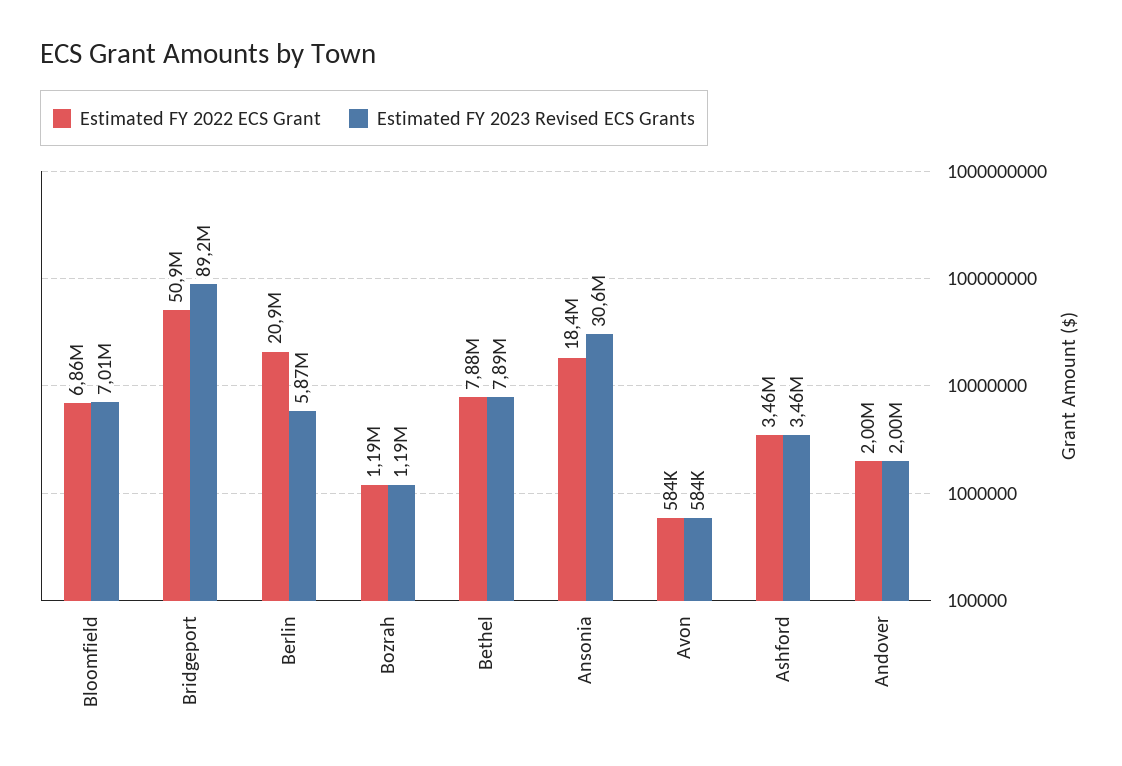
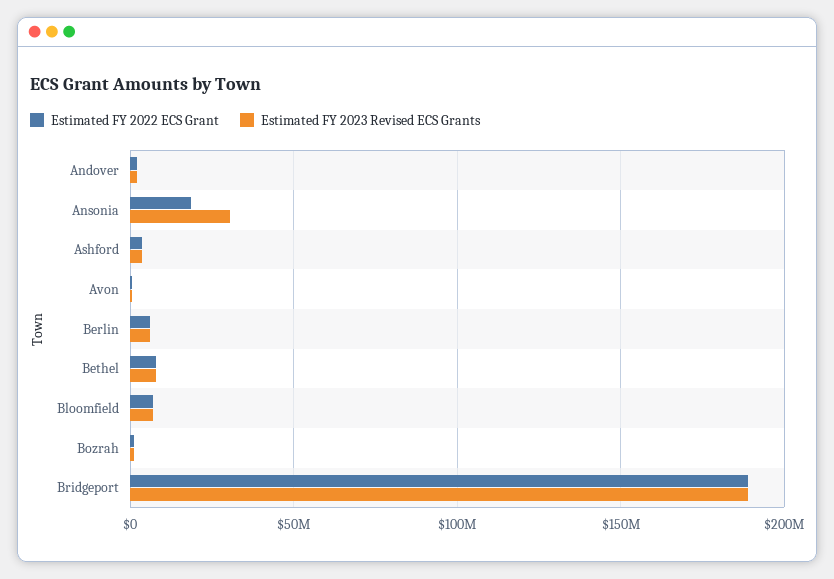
Estimated FY 2022 ECS Grant, Bridgeport: 50900000 -> 190000000
Estimated FY 2023 Revised ECS Grants, Bridgeport: 89200000 -> 190000000
Estimated FY 2022 ECS Grant, Berlin: 20900000 -> 5000000

